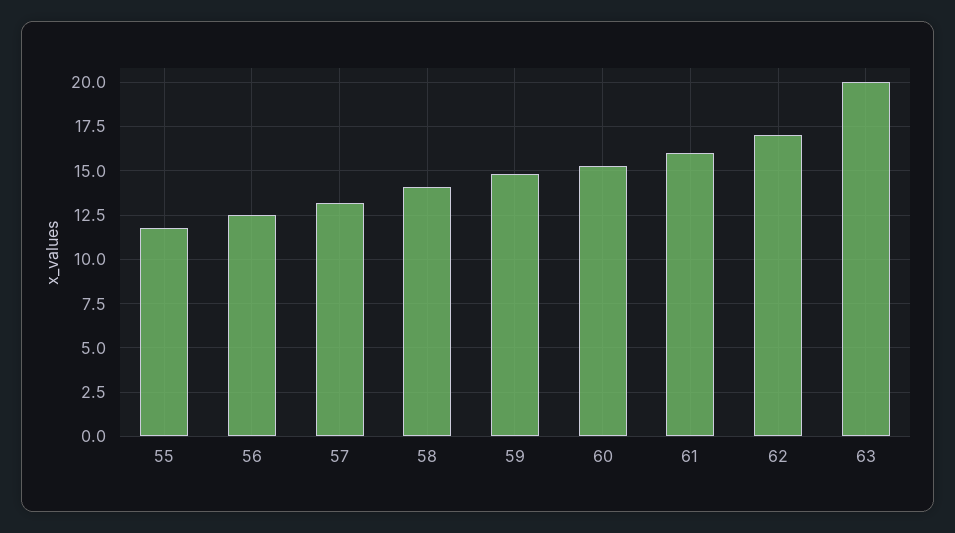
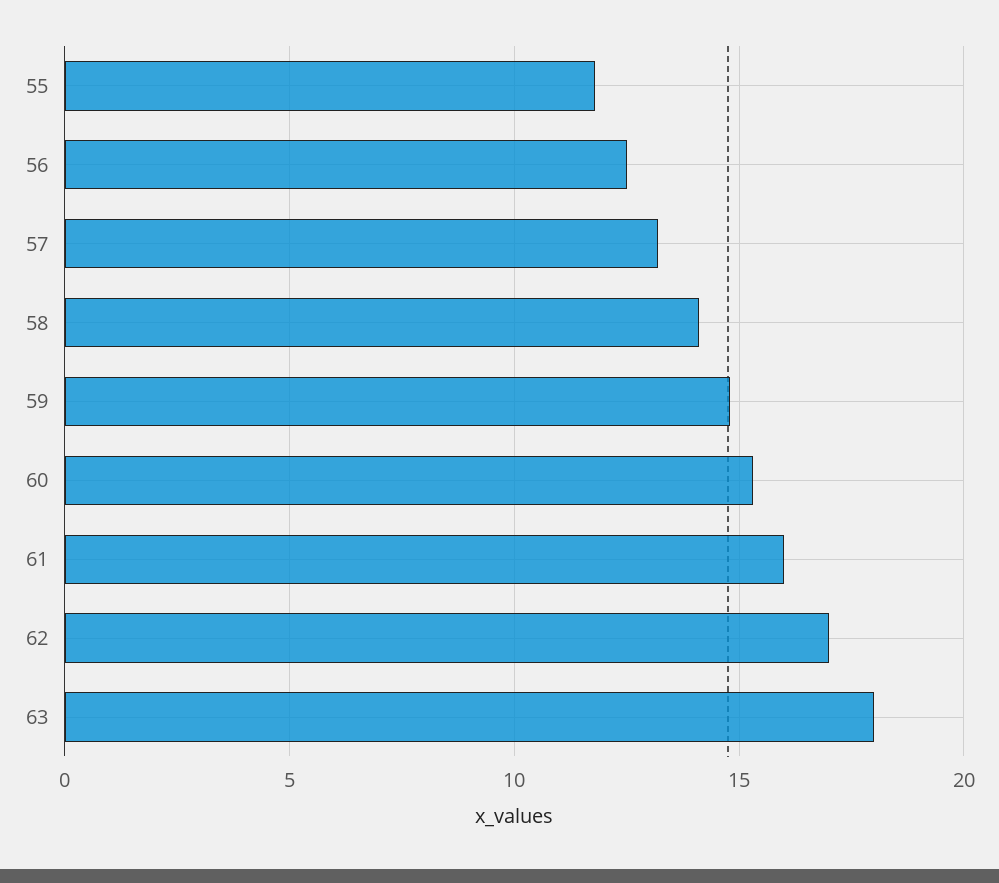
63: 20 -> 18

